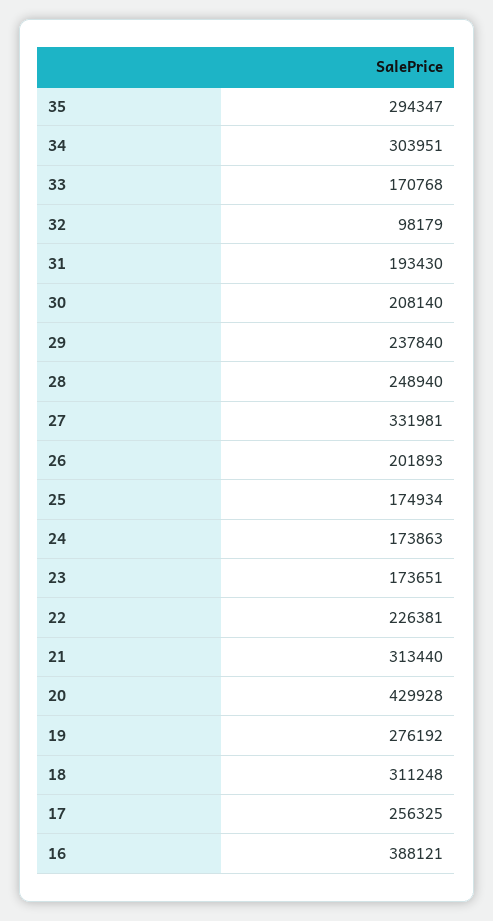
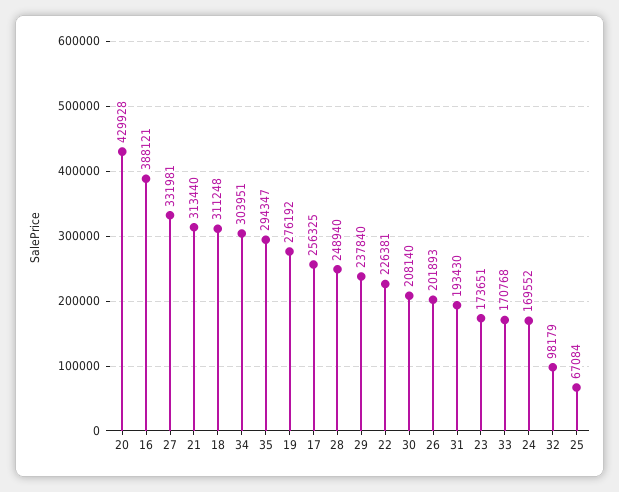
25: 174934 -> 67084
24: 173863 -> 169552

